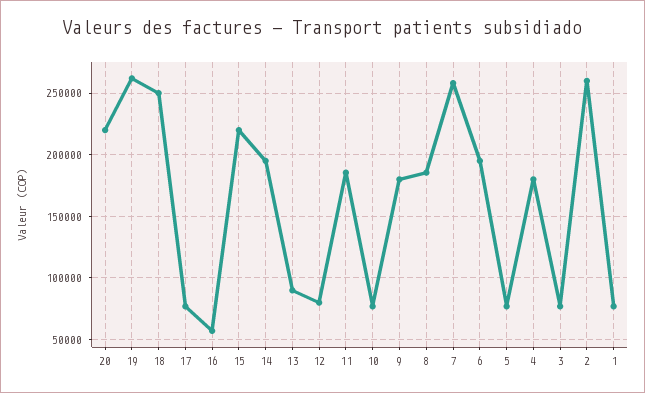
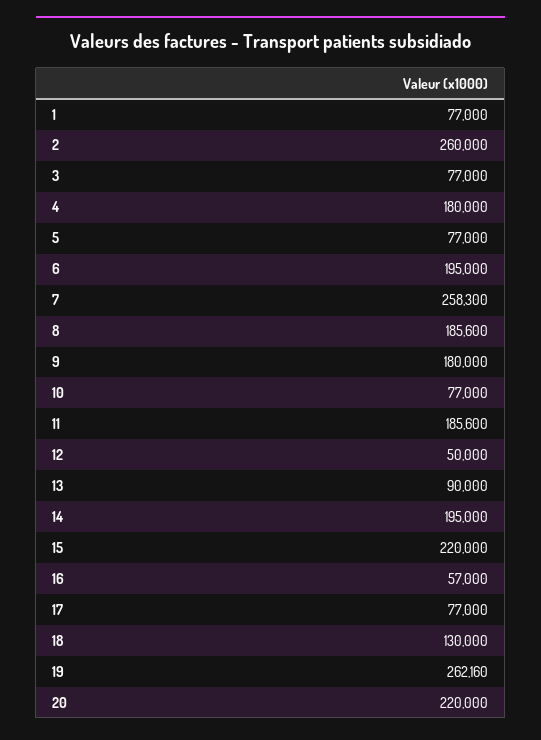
18: 250000 -> 130000
12: 80000 -> 50000

